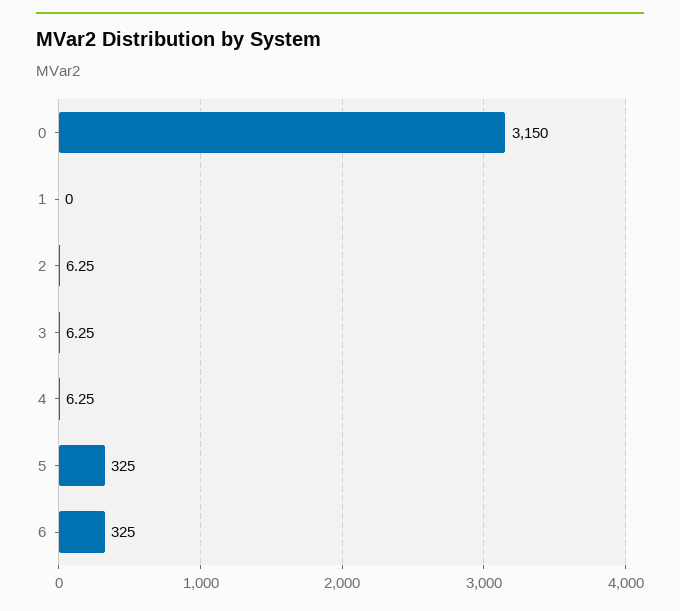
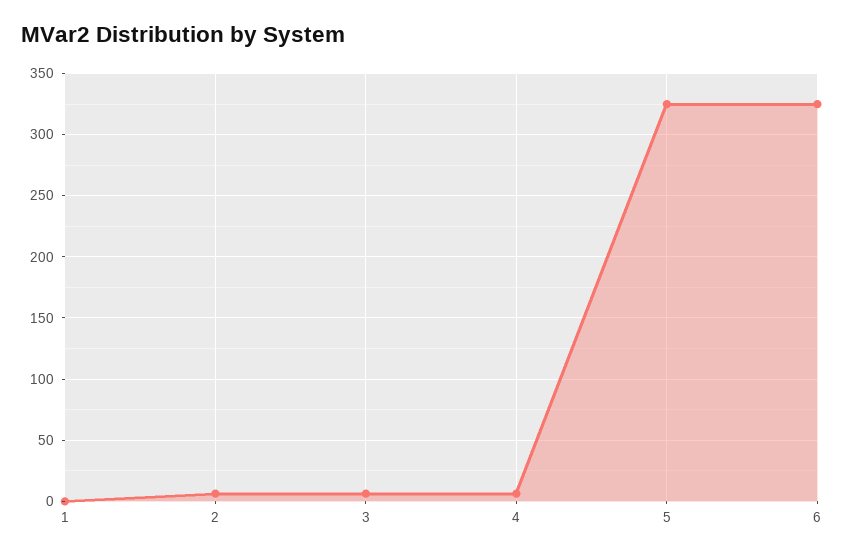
0: 3150 -> none

